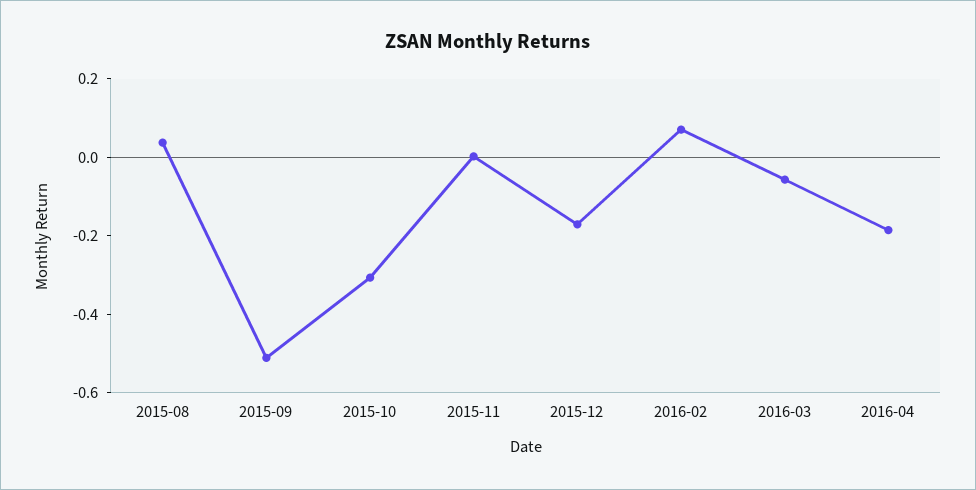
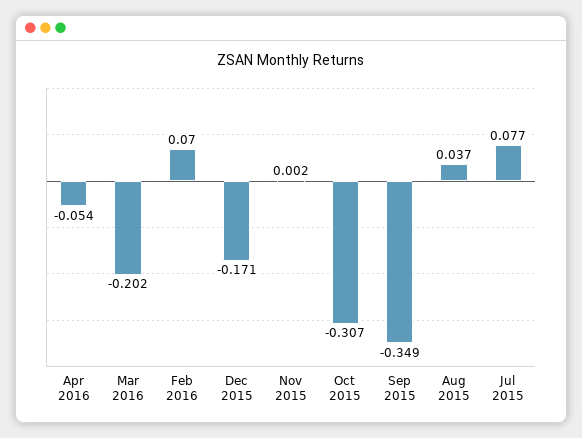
2015-09: -0.5 -> -0.349
2016-03: -0.05 -> -0.202
2016-04: -0.2 -> -0.054
Jul 2015: none -> 0.077

